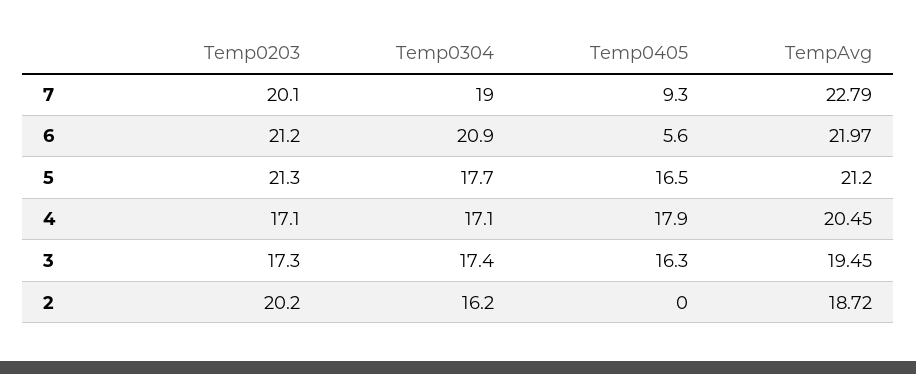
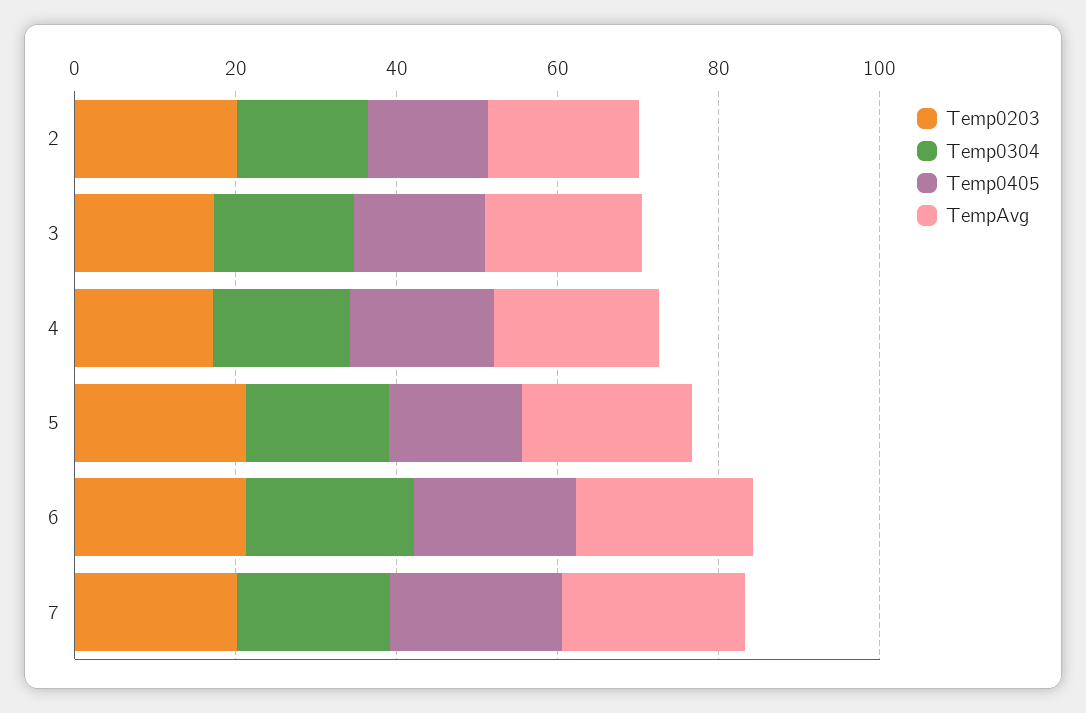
Temp0405, 7: 9.3 -> 20
Temp0405, 6: 5.6 -> 20
Temp0405, 2: 0 -> 15

